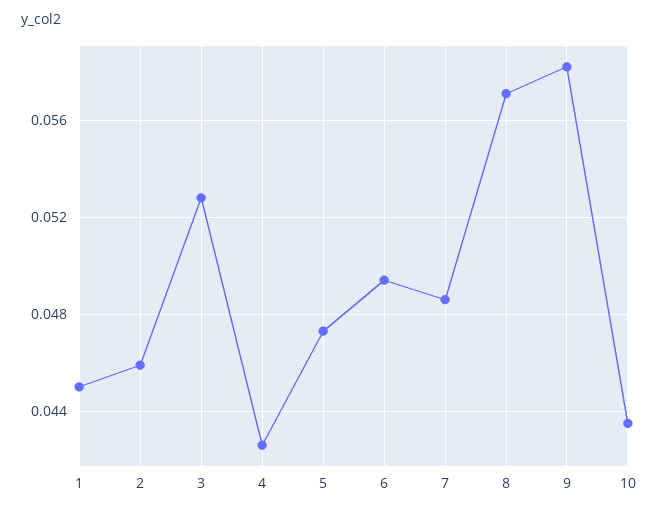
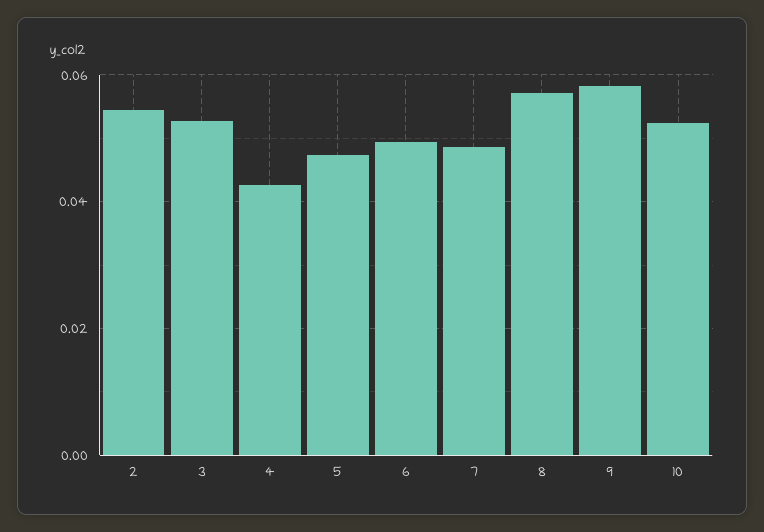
1: 0.045 -> none
2: 0.046 -> 0.054
10: 0.0435 -> 0.052

